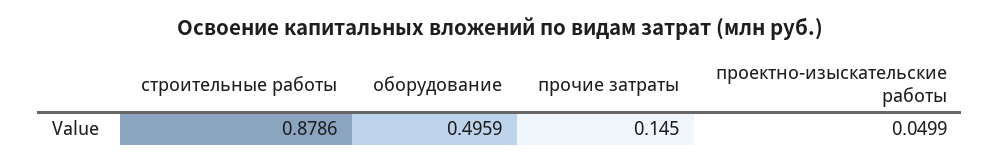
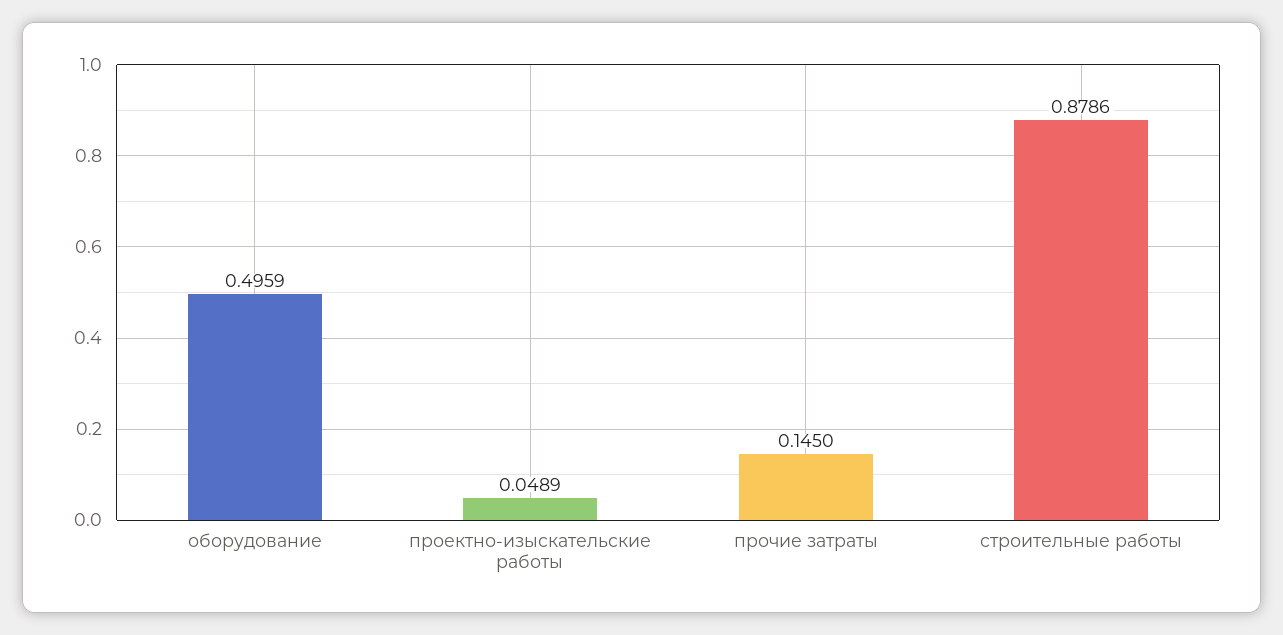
проектно-изыскательские работы: 0.0499 -> 0.0489

